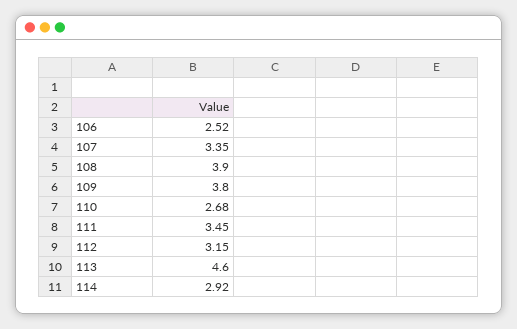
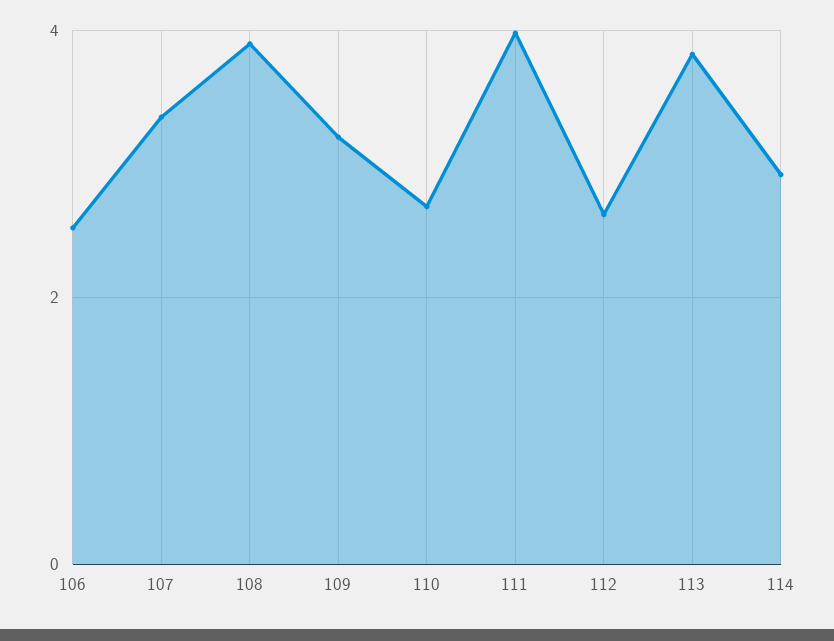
109: 3.8 -> 3.2
111: 3.45 -> 4
112: 3.15 -> 2.6
113: 4.6 -> 3.8

